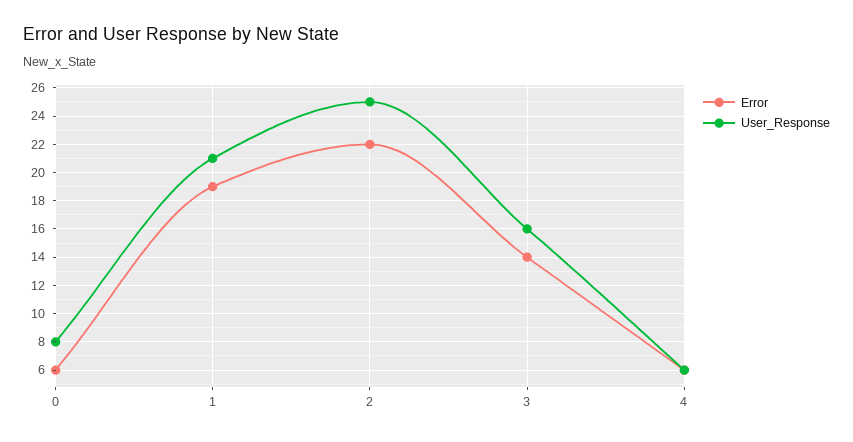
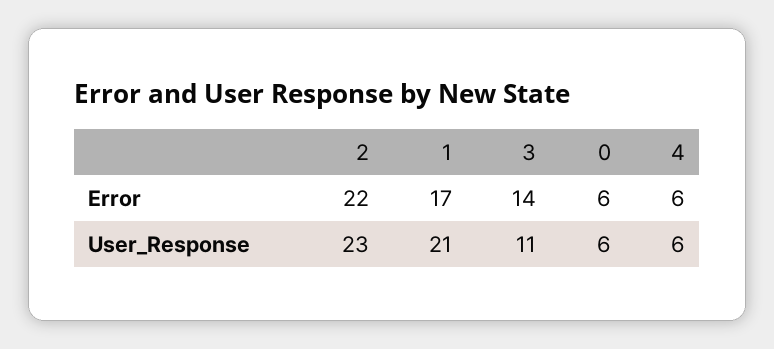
User_Response, 0: 8 -> 6
Error, 1: 19 -> 17
User_Response, 2: 25 -> 23
User_Response, 3: 16 -> 11

